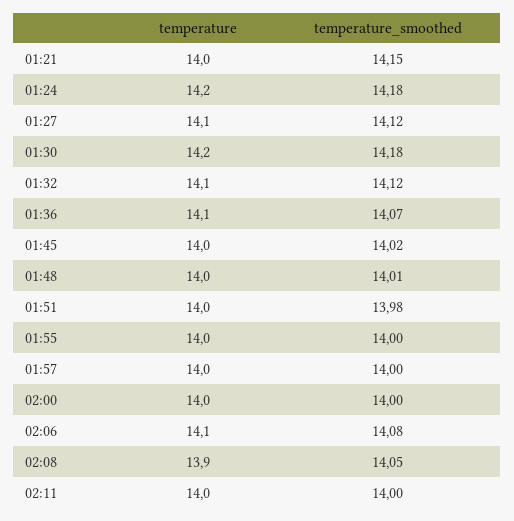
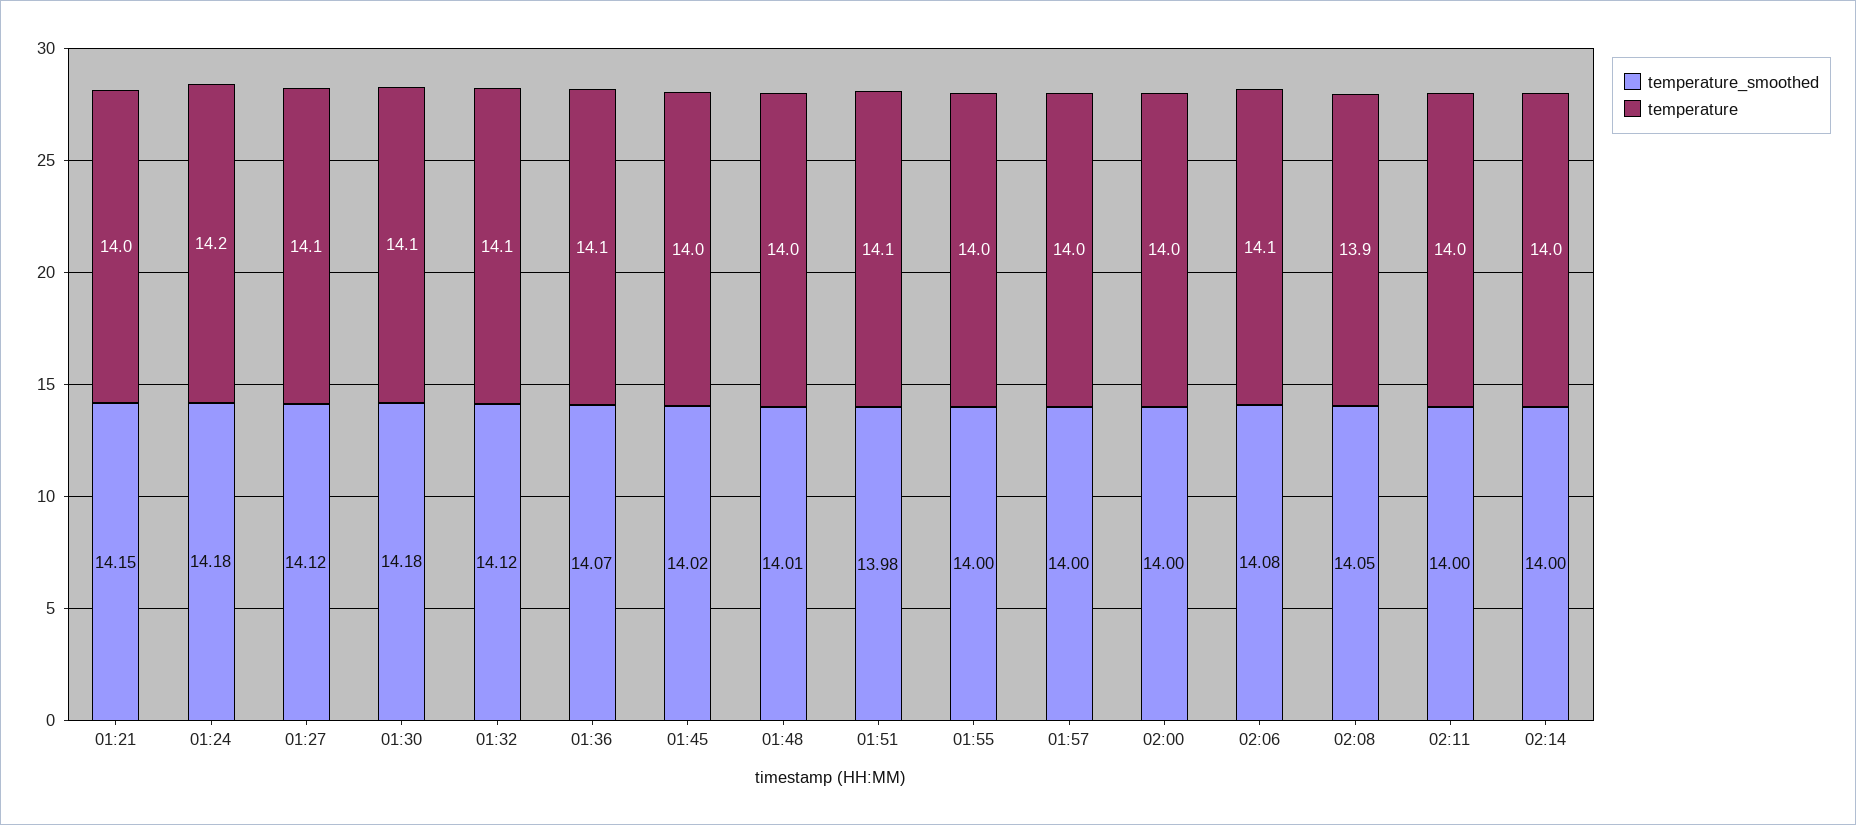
temperature, 01:30: 14.2 -> 14.1
temperature, 01:51: 14 -> 14.1
temperature_smoothed, 02:14: none -> 14
temperature, 02:14: none -> 14

